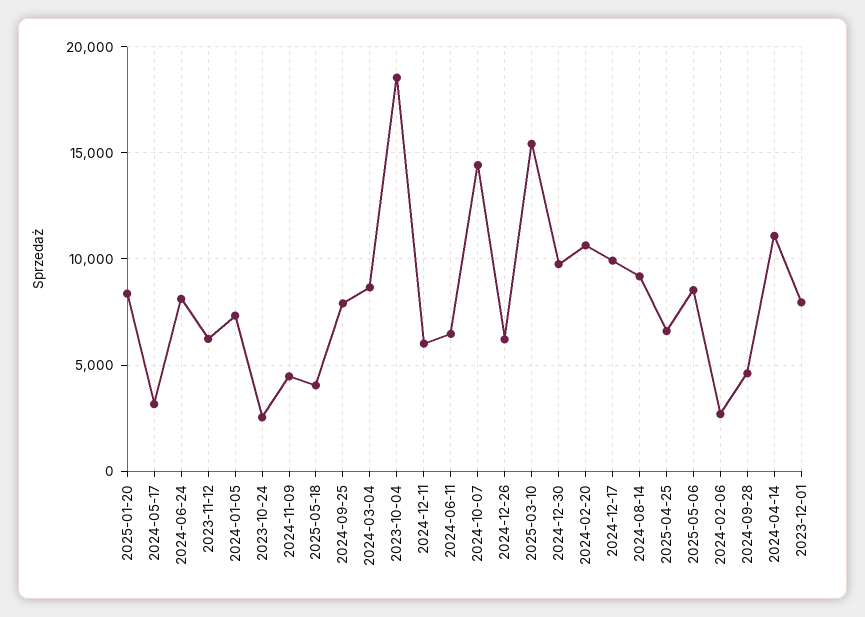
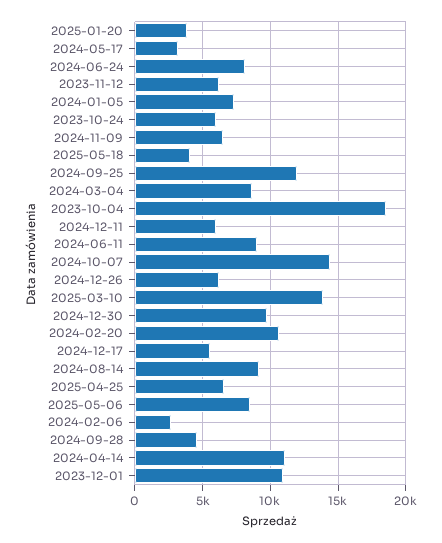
2025-01-20: 8500 -> 4000
2023-10-24: 2500 -> 6000
2024-11-09: 4500 -> 6500
2024-09-25: 8000 -> 12000
2024-06-11: 6500 -> 9000
2025-03-10: 15500 -> 14000
2024-12-17: 10000 -> 5500
2023-12-01: 8000 -> 11000

